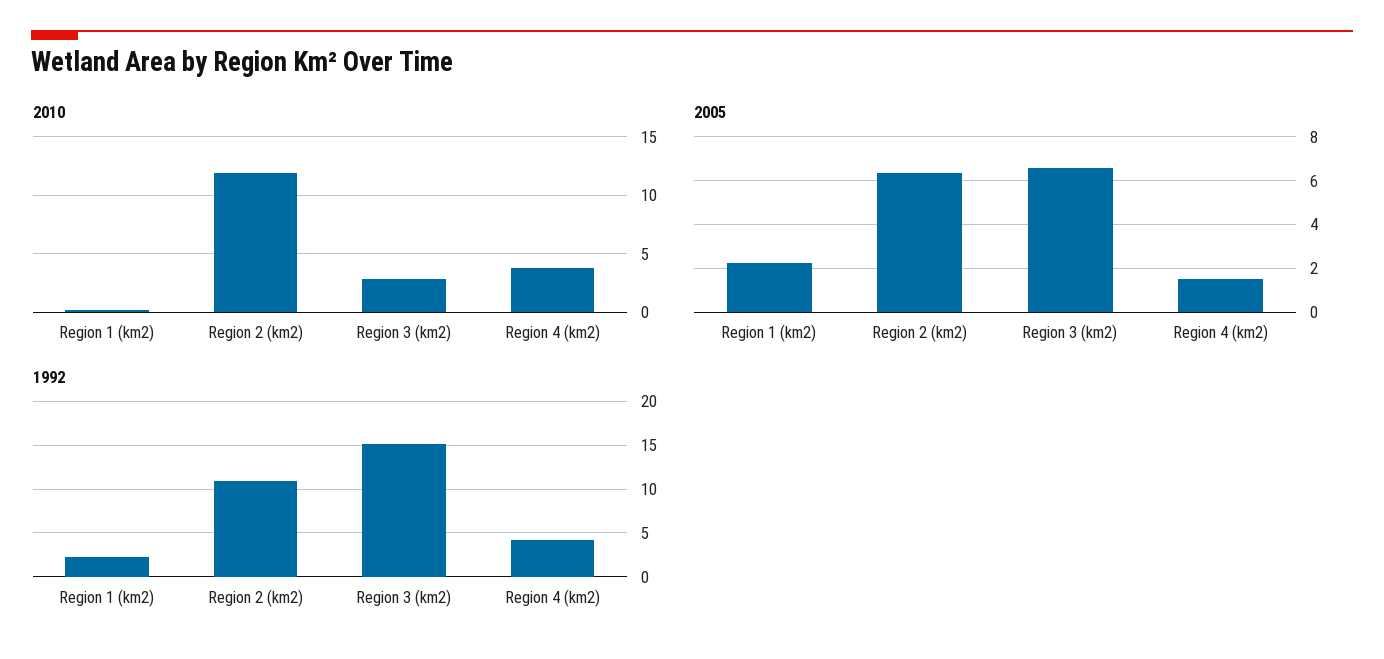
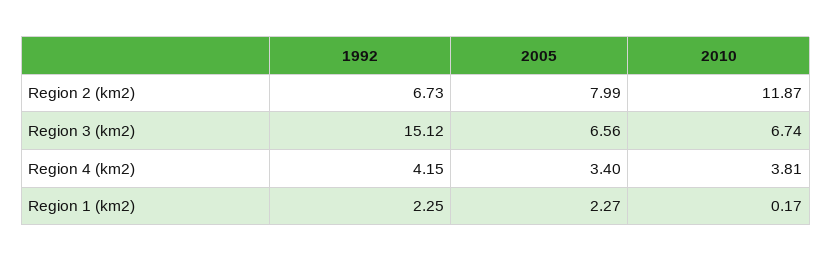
2010, Region 3 (km2): 3 -> 6.74
2005, Region 2 (km2): 6.5 -> 7.99
2005, Region 4 (km2): 1.5 -> 3.4
1992, Region 2 (km2): 11 -> 6.73

